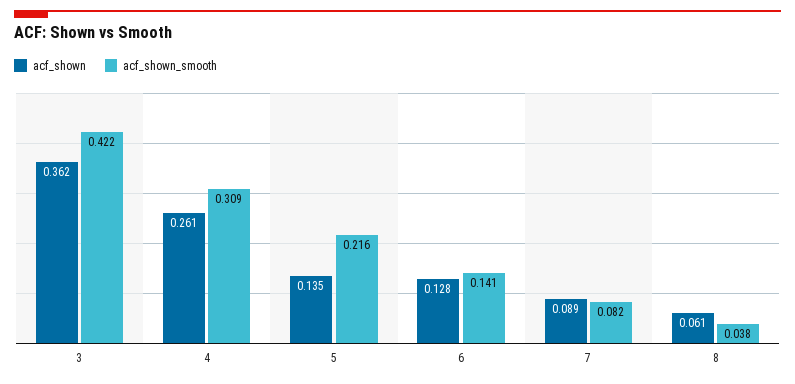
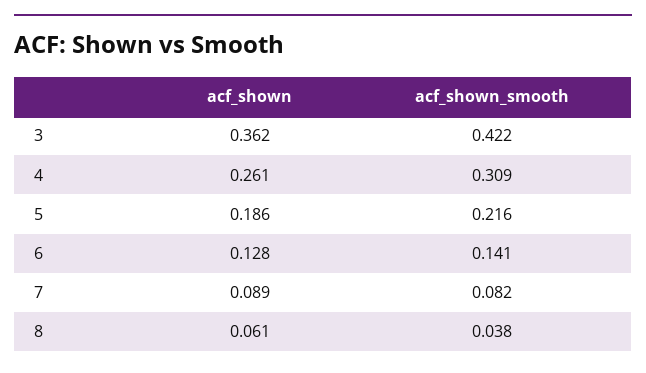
acf_shown, 5: 0.135 -> 0.186

